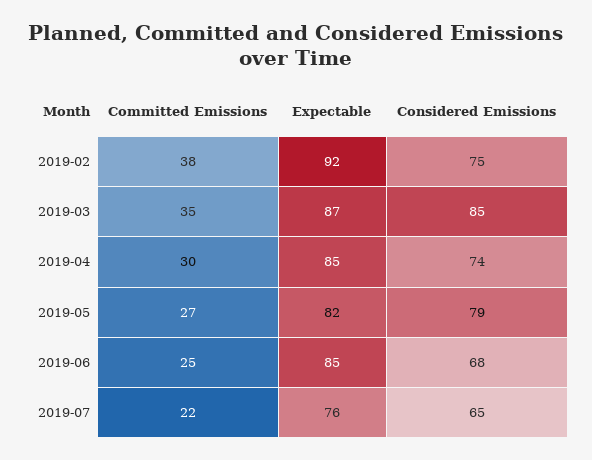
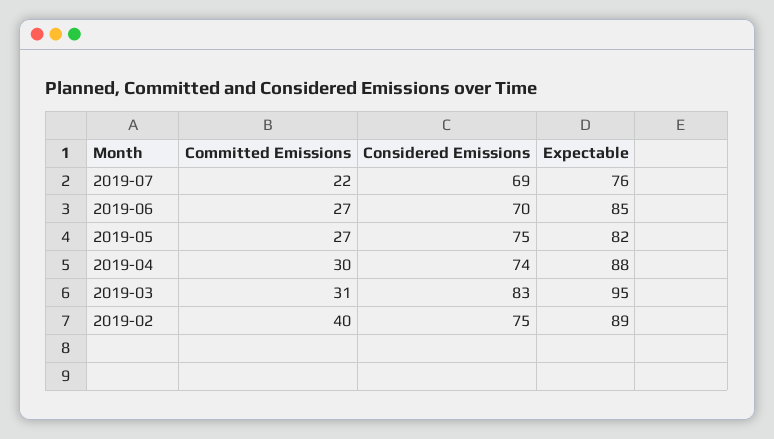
Committed Emissions, 2019-02: 38 -> 40
Expectable, 2019-02: 92 -> 89
Committed Emissions, 2019-03: 35 -> 31
Expectable, 2019-03: 87 -> 95
Considered Emissions, 2019-03: 85 -> 83
Expectable, 2019-04: 85 -> 88
Considered Emissions, 2019-05: 79 -> 75
Committed Emissions, 2019-06: 25 -> 27
Considered Emissions, 2019-06: 68 -> 70
Considered Emissions, 2019-07: 65 -> 69

